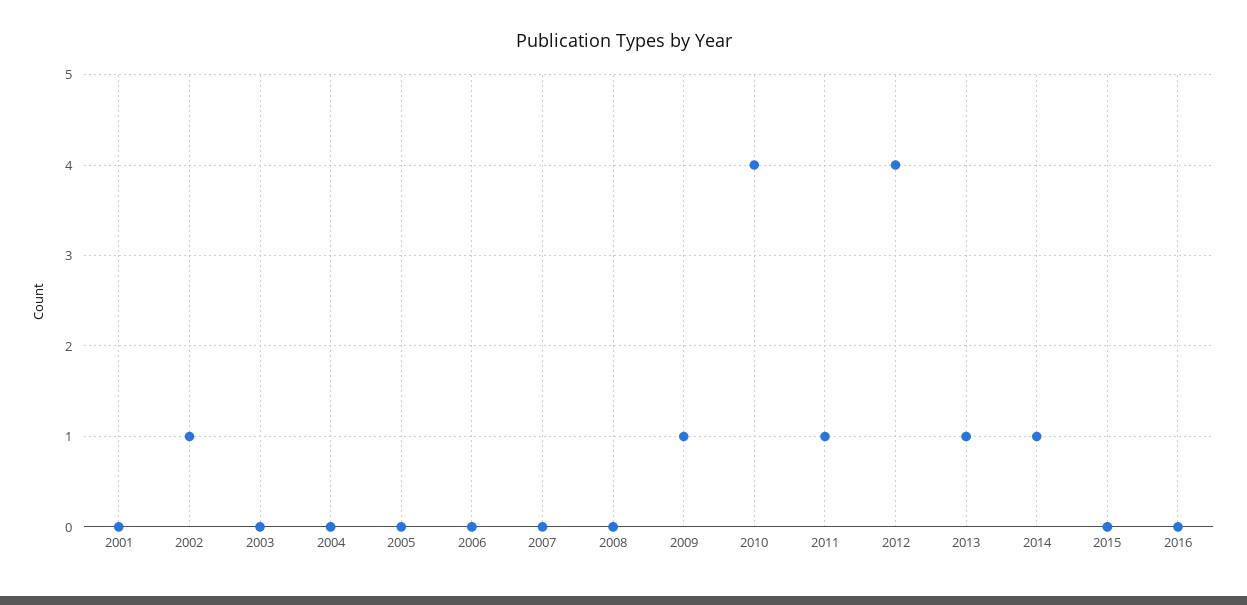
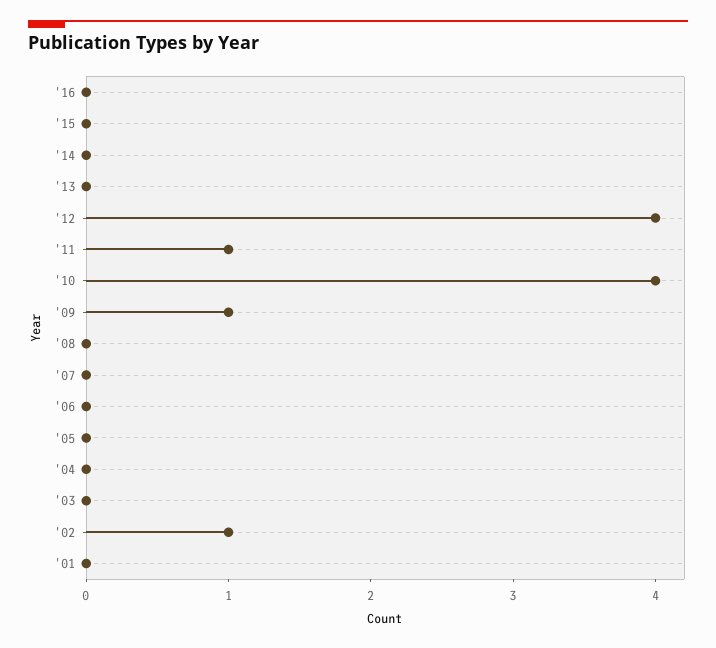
2013: 1 -> 0
2014: 1 -> 0

